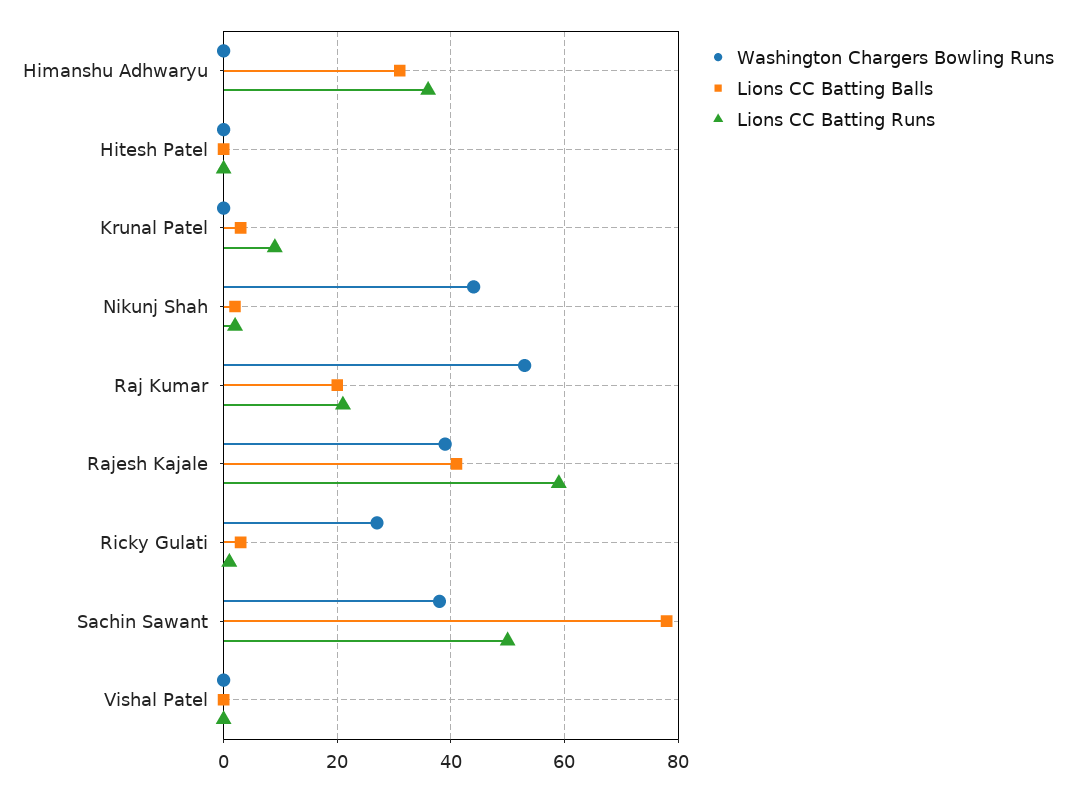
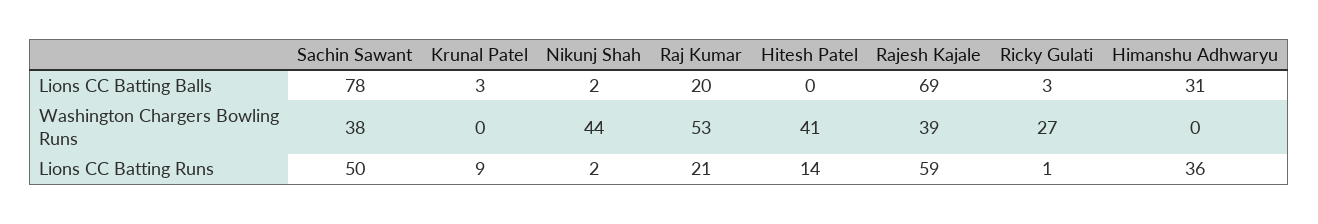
Washington Chargers Bowling Runs, Hitesh Patel: 0 -> 41
Lions CC Batting Runs, Hitesh Patel: 0 -> 14
Lions CC Batting Balls, Rajesh Kajale: 40 -> 69
Washington Chargers Bowling Runs, Vishal Patel: 0 -> none
Lions CC Batting Balls, Vishal Patel: 0 -> none
Lions CC Batting Runs, Vishal Patel: 0 -> none

